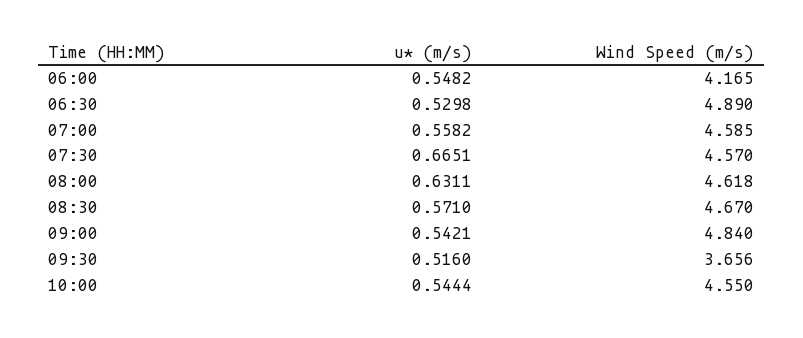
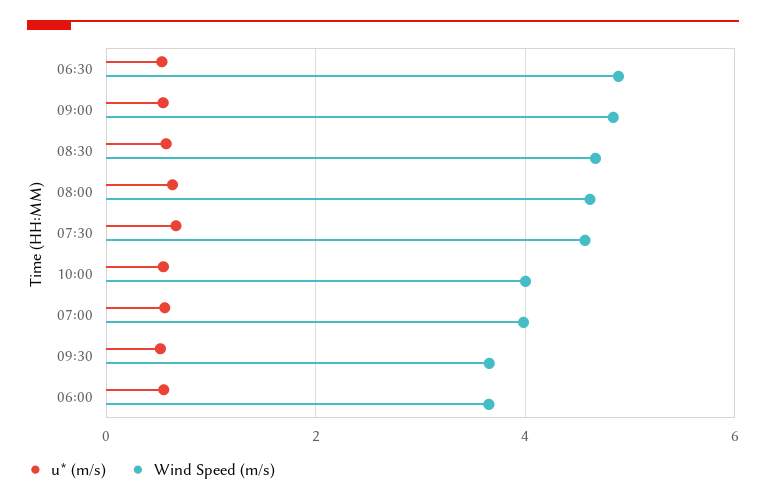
Wind Speed (m/s), 06:00: 4.165 -> 3.6
Wind Speed (m/s), 07:00: 4.585 -> 4
Wind Speed (m/s), 10:00: 4.55 -> 4

